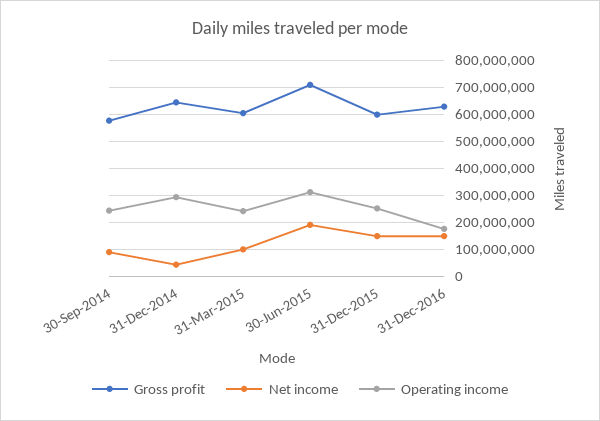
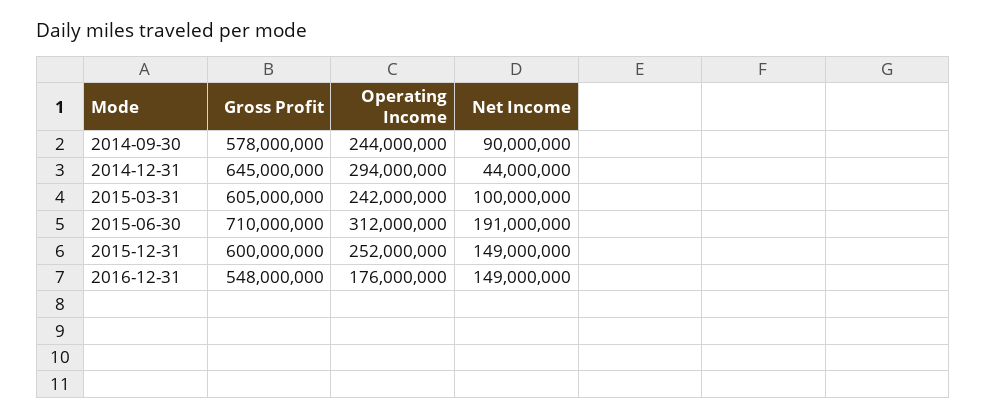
Gross profit, 31-Dec-2016: 625000000 -> 548000000

